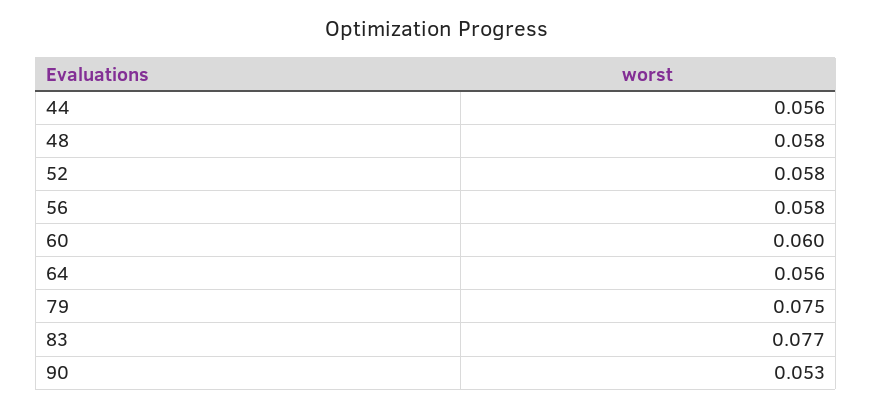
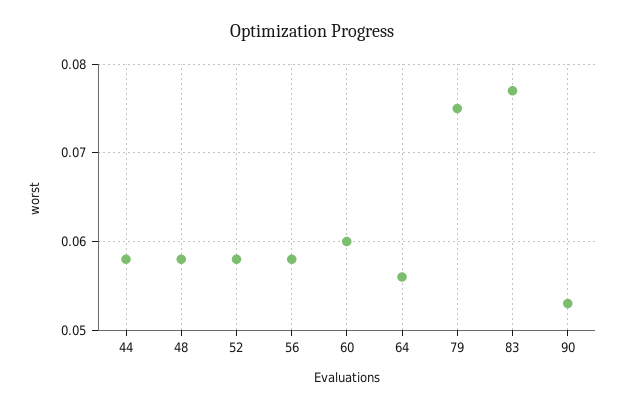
44: 0.056 -> 0.058

